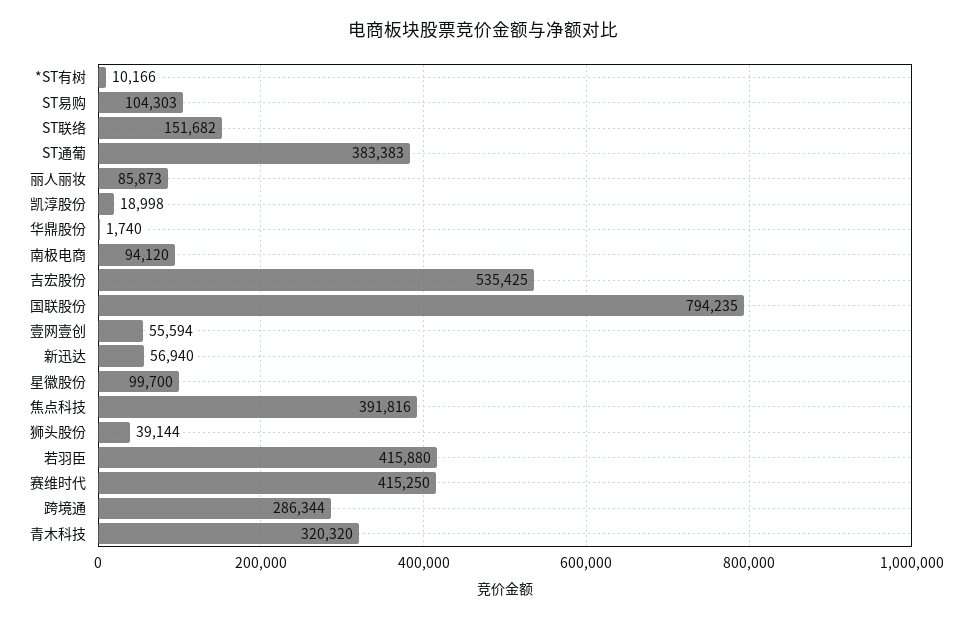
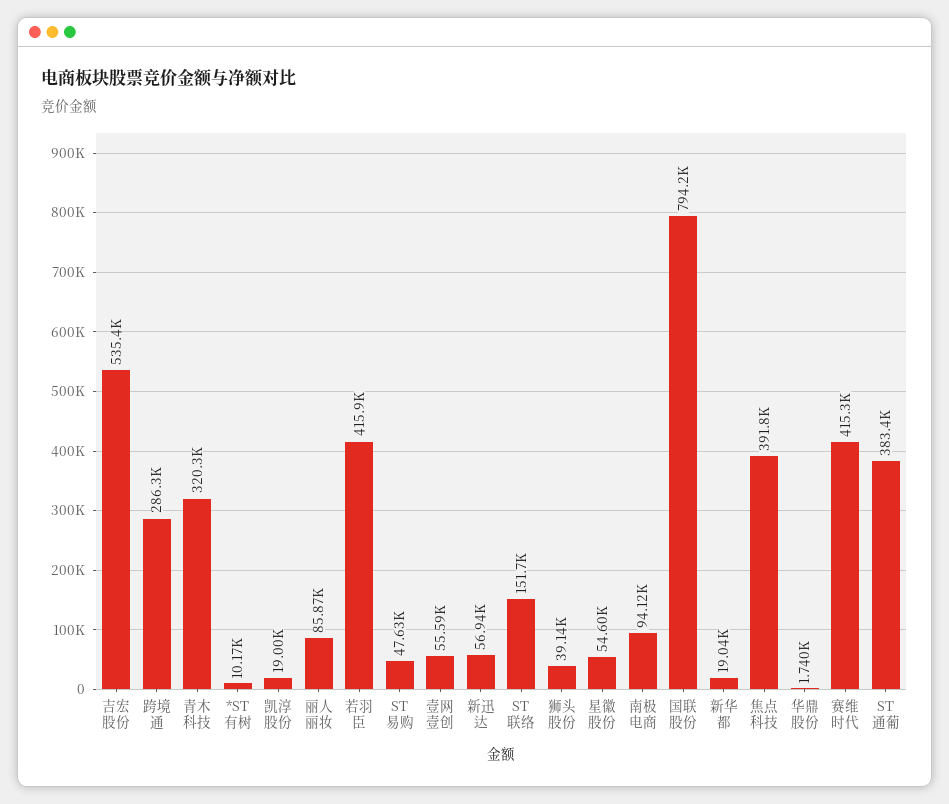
ST易购: 104303 -> 47630
星徽股份: 99700 -> 54600
新华都: none -> 19040

